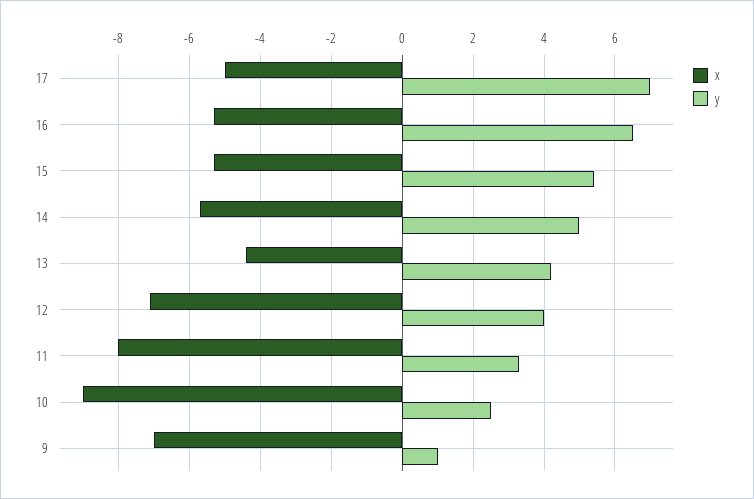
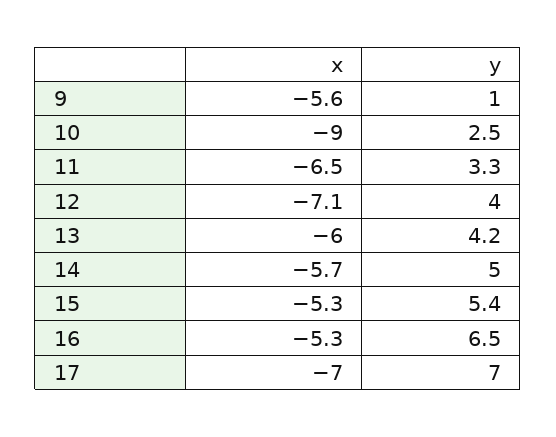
x, 17: -5 -> -7
x, 13: -4.5 -> -6
x, 11: -8 -> -6.5
x, 9: -7 -> -5.6

